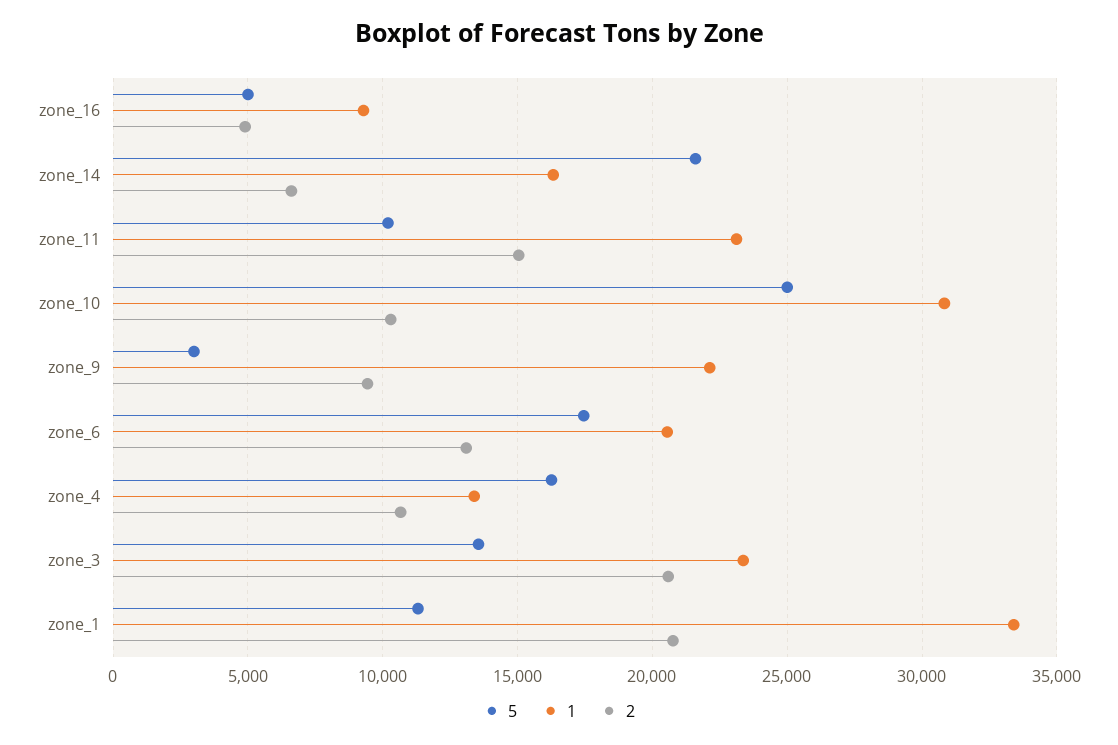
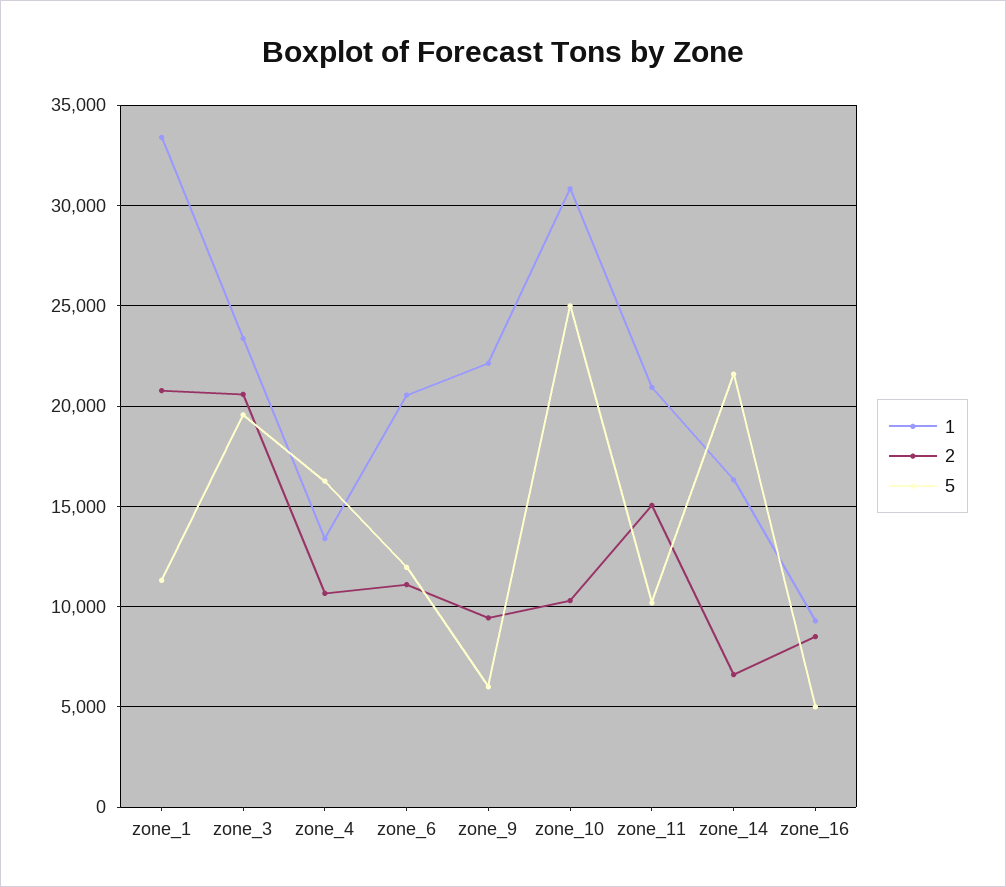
2, zone_16: 5000 -> 8500
1, zone_11: 23000 -> 21000
5, zone_9: 3000 -> 6000
5, zone_6: 17500 -> 12000
2, zone_6: 13000 -> 11000
5, zone_3: 13500 -> 19500

